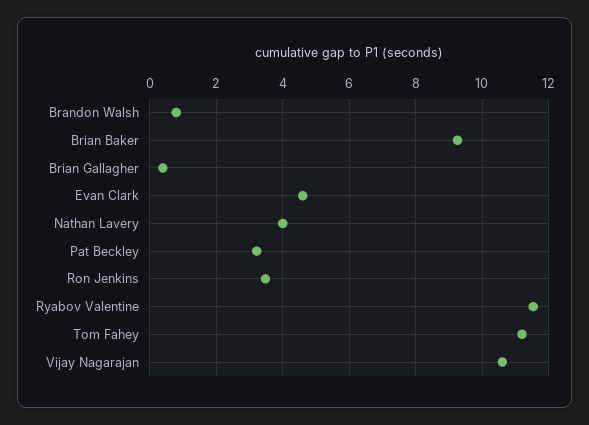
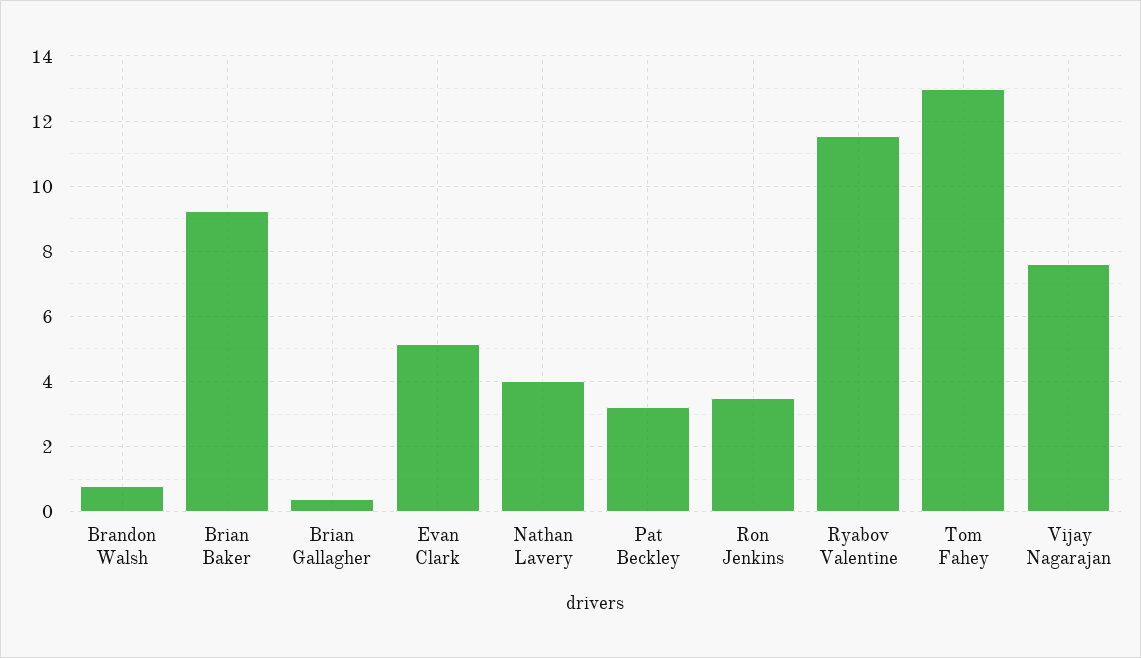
Evan Clark: 4.6 -> 5.2
Tom Fahey: 11.2 -> 13
Vijay Nagarajan: 10.6 -> 7.6

